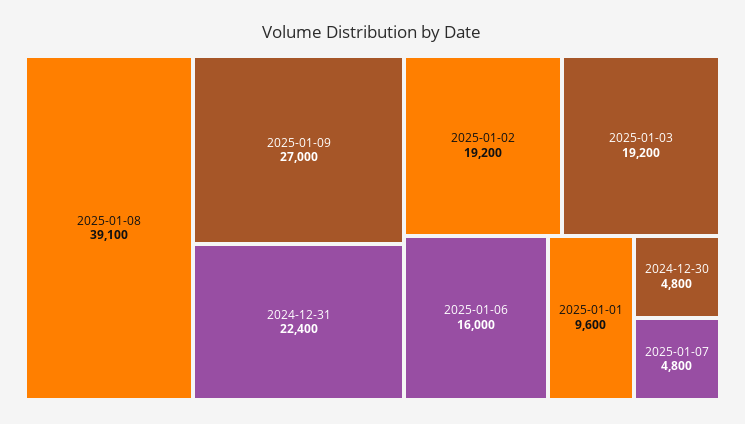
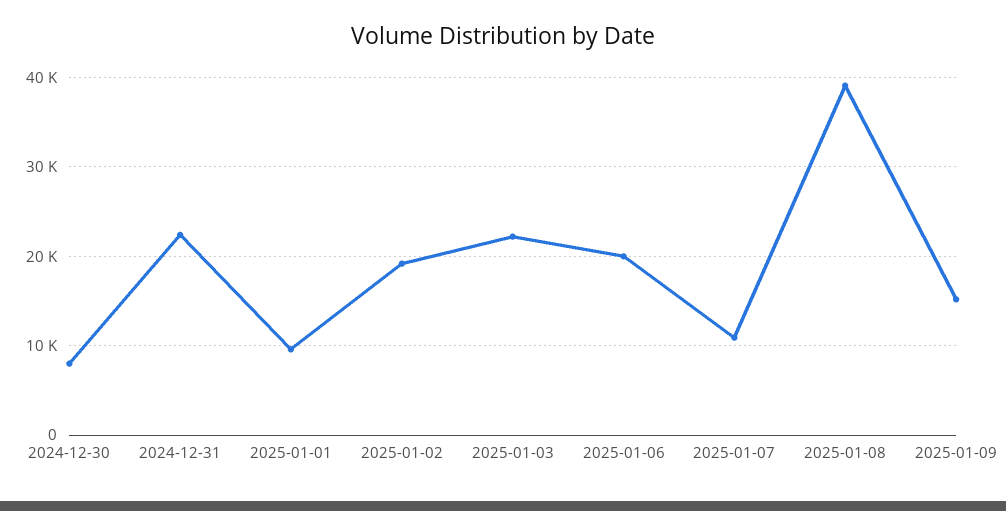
2025-01-09: 27000 -> 15000
2025-01-03: 19200 -> 22000
2025-01-06: 16000 -> 20000
2024-12-30: 4800 -> 8000
2025-01-07: 4800 -> 11000

